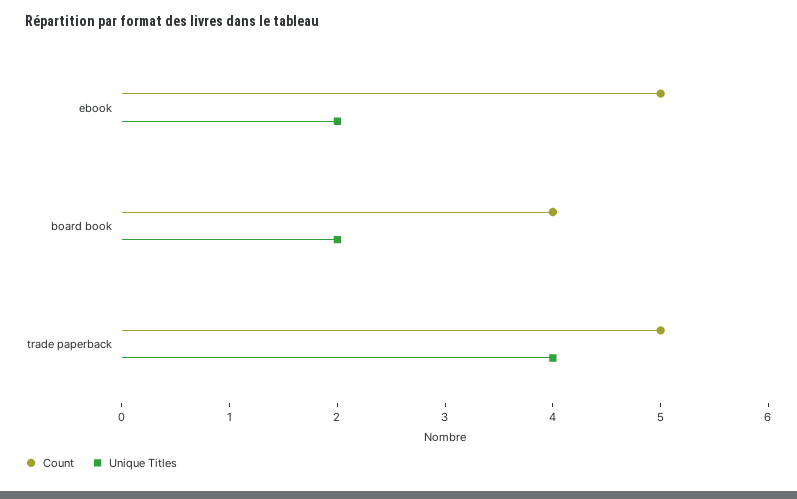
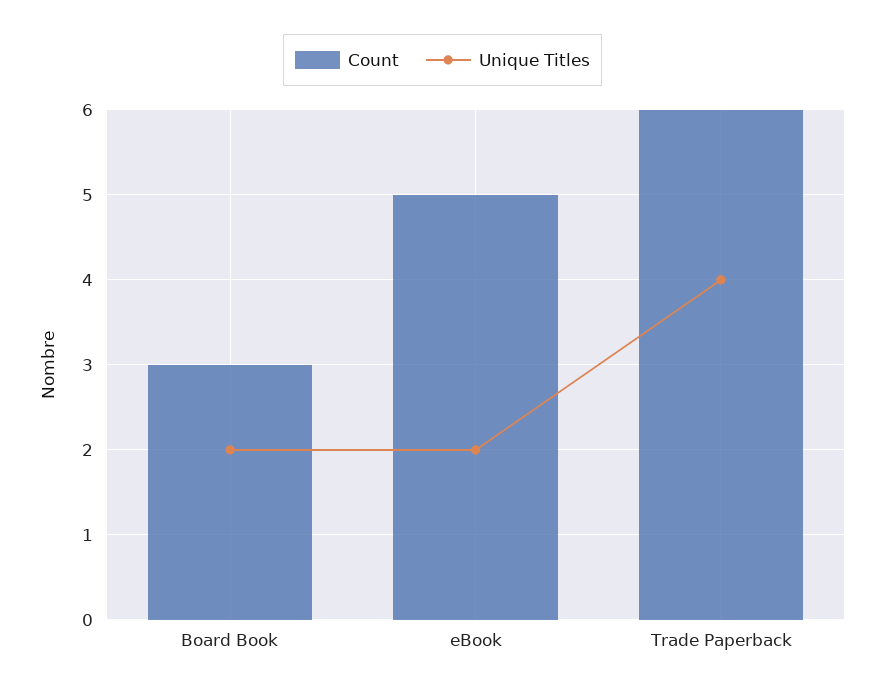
Count, board book: 4 -> 3
Count, trade paperback: 5 -> 6

